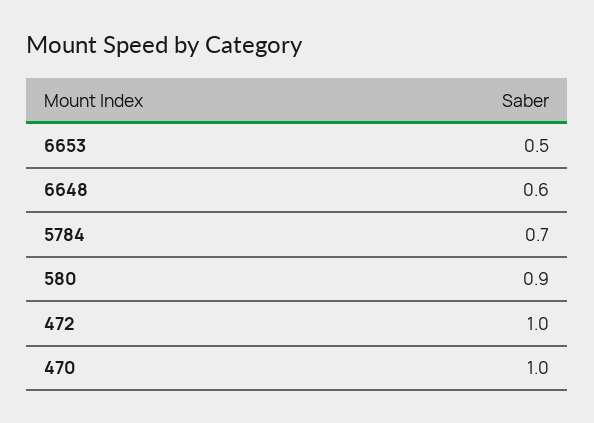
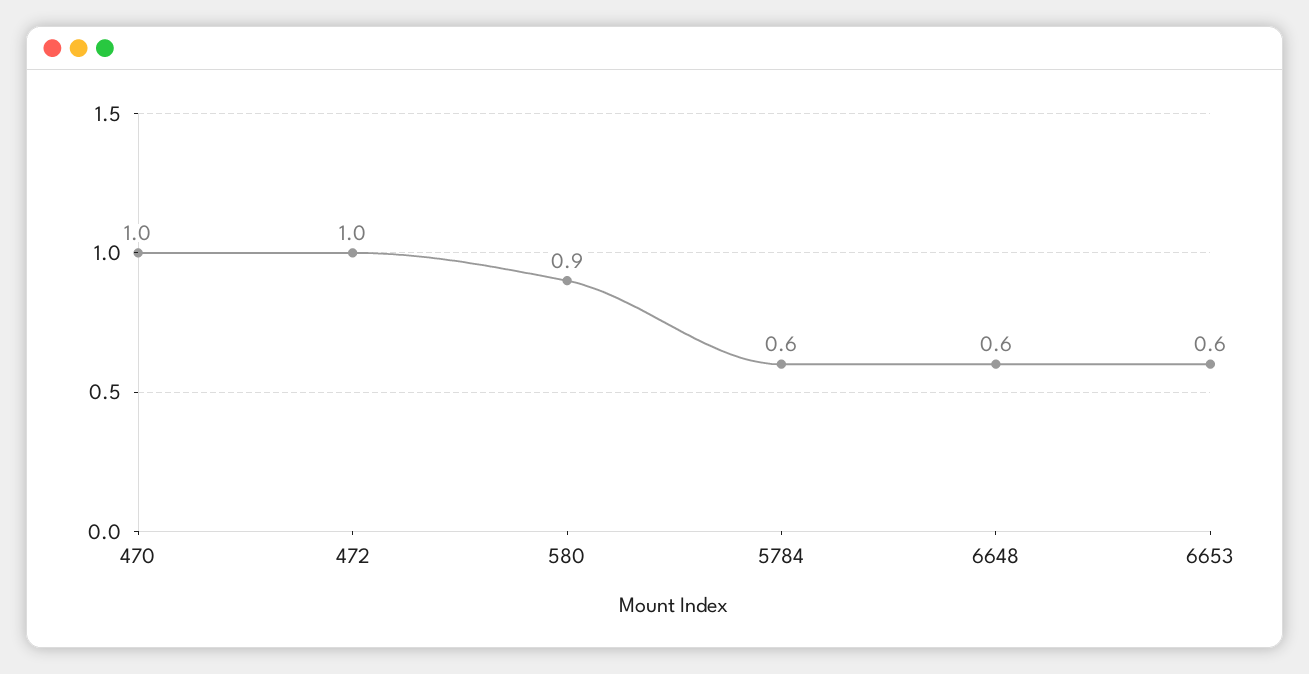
6653: 0.5 -> 0.6
5784: 0.7 -> 0.6

